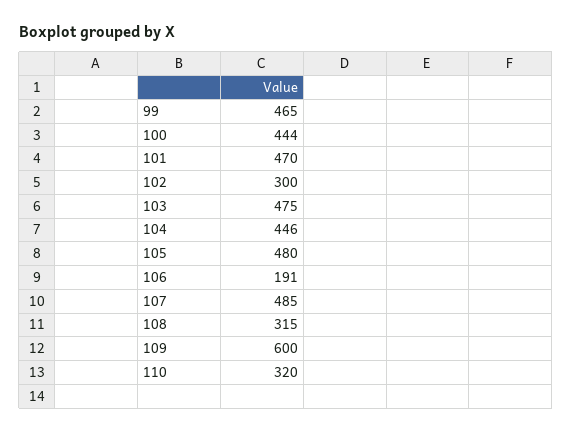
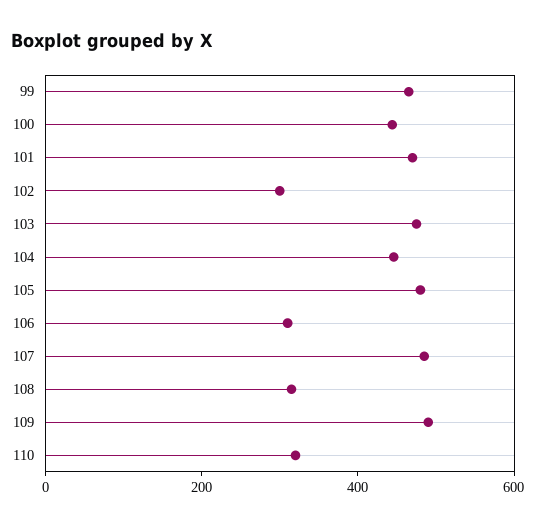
106: 191 -> 300
109: 600 -> 500

